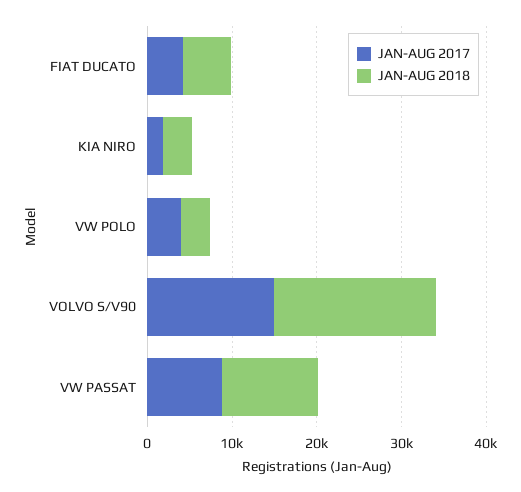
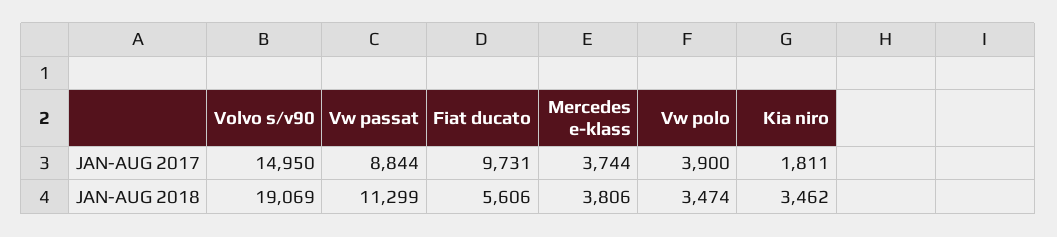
JAN-AUG 2017, FIAT DUCATO: 4000 -> 9731
JAN-AUG 2017, Mercedes e-klass: none -> 3744
JAN-AUG 2018, Mercedes e-klass: none -> 3806

